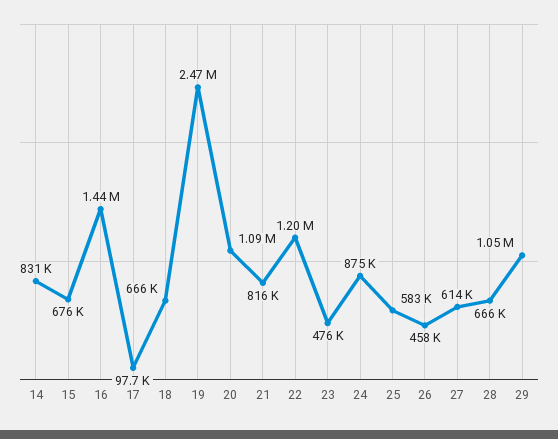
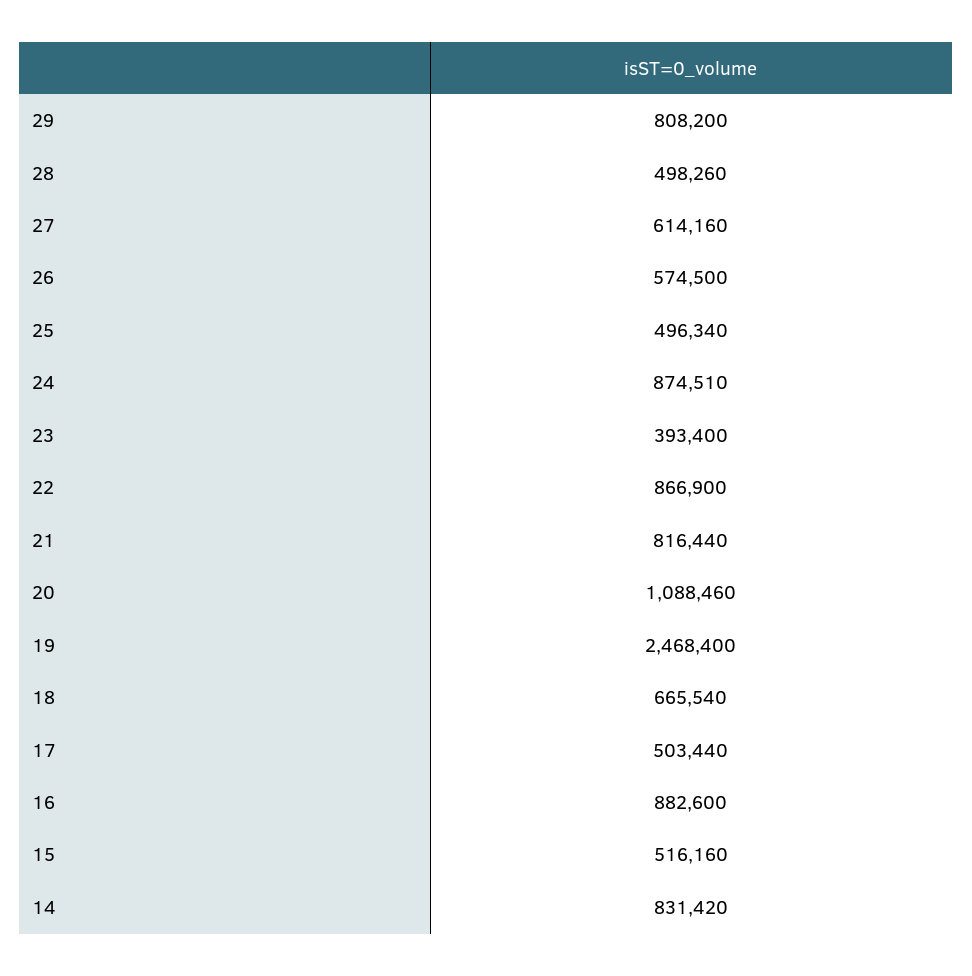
15: 676000 -> 516160
16: 1440000 -> 882600
17: 97700 -> 503440
22: 1200000 -> 866900
23: 476000 -> 393400
25: 583000 -> 496340
26: 458000 -> 574500
28: 666000 -> 498260
29: 1050000 -> 808200

